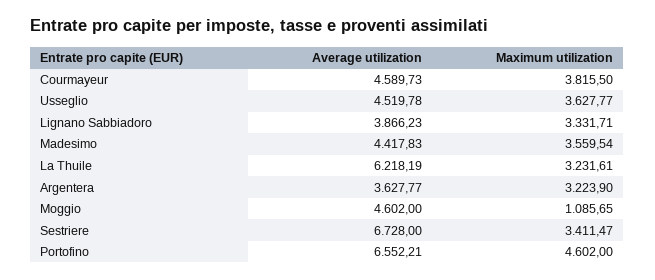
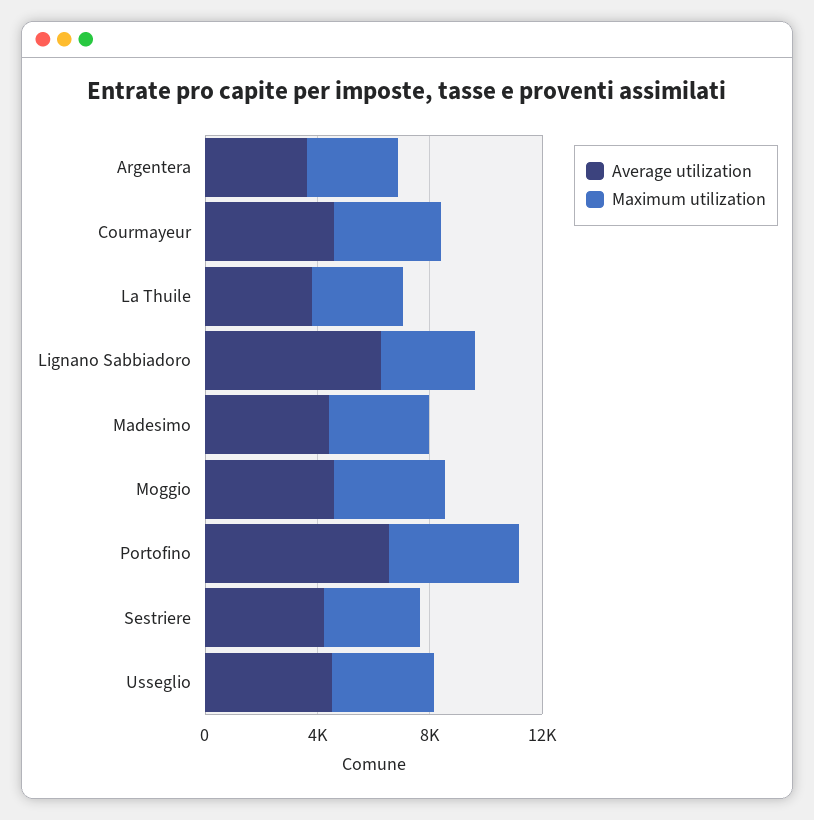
Average utilization, Lignano Sabbiadoro: 3866.23 -> 6000
Average utilization, La Thuile: 6218.19 -> 4000
Maximum utilization, Moggio: 1085.65 -> 4000
Average utilization, Sestriere: 6728 -> 4000

